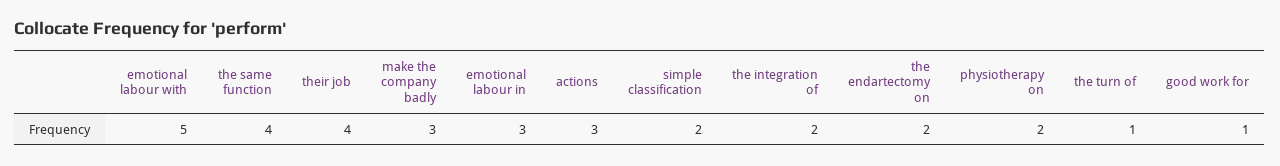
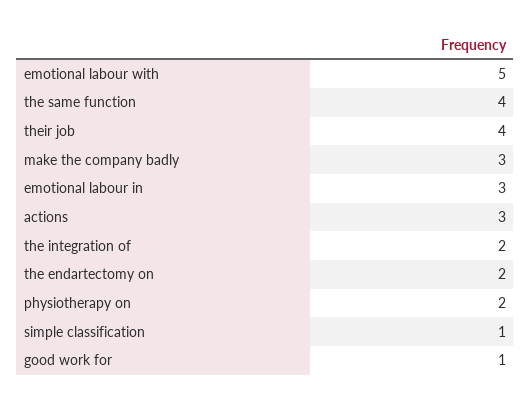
simple classification: 2 -> 1
the turn of: 1 -> none

